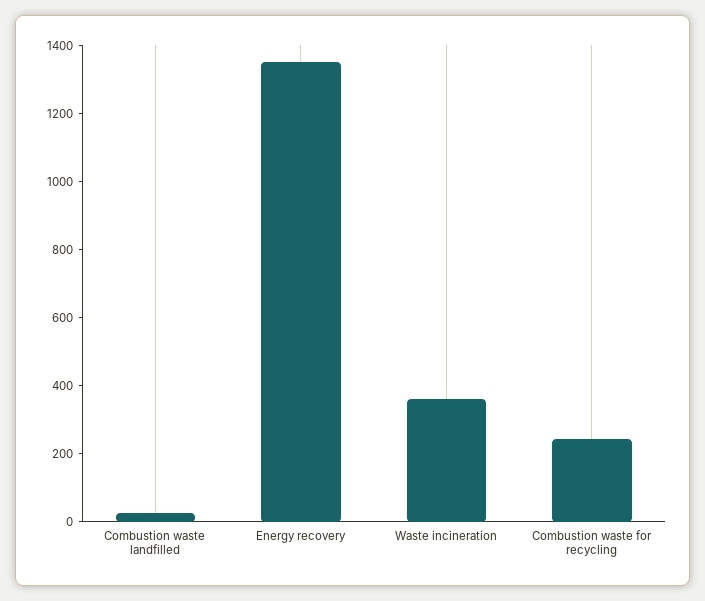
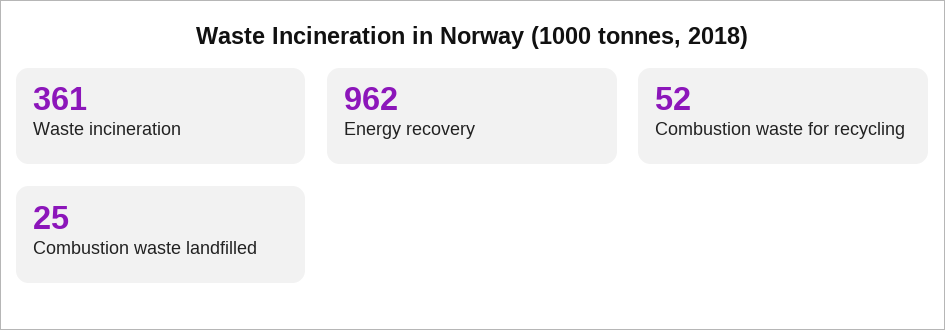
Energy recovery: 1350 -> 962
Combustion waste for recycling: 250 -> 52

